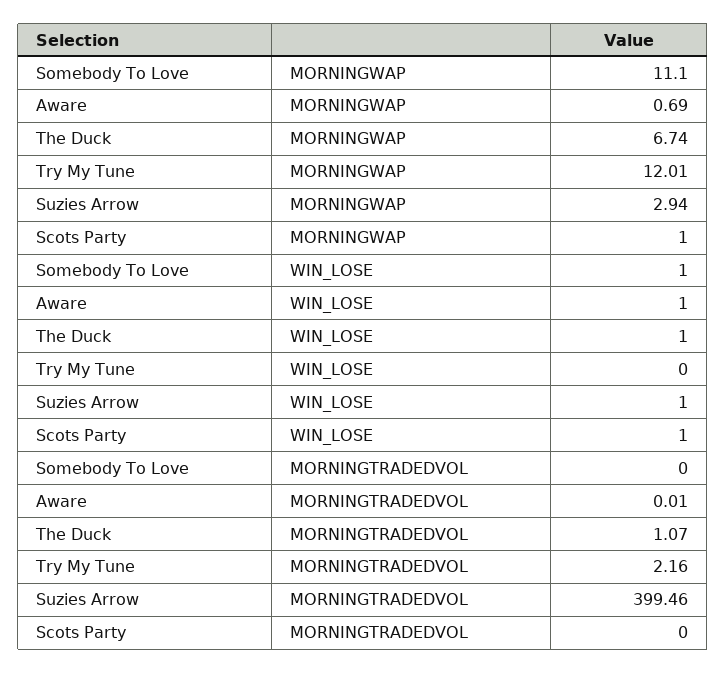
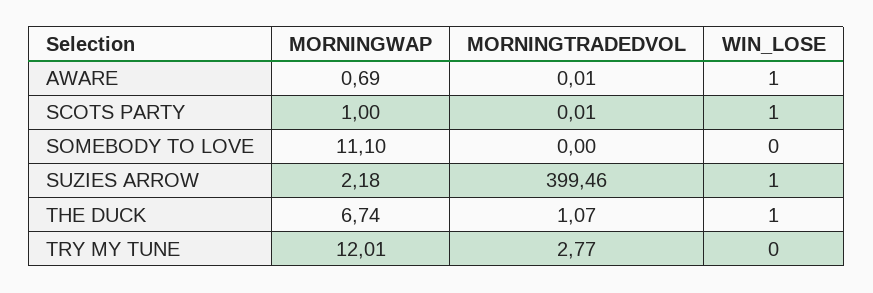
Suzies Arrow, MORNINGWAP: 2.94 -> 2.18
Somebody To Love, WIN_LOSE: 1 -> 0
Try My Tune, MORNINGTRADEDVOL: 2.16 -> 2.77
Scots Party, MORNINGTRADEDVOL: 0 -> 0.01

